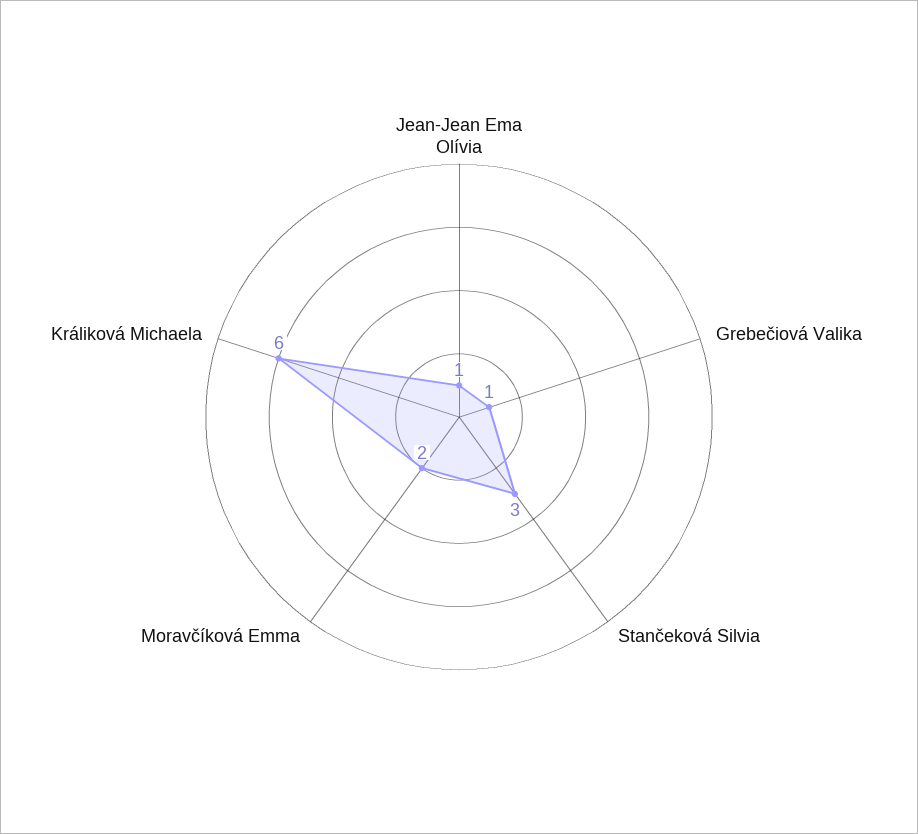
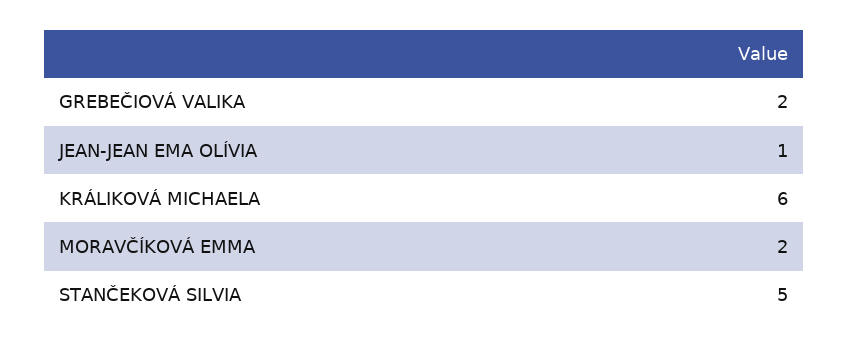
Grebečiová Valika: 1 -> 2
Stančeková Silvia: 3 -> 5

